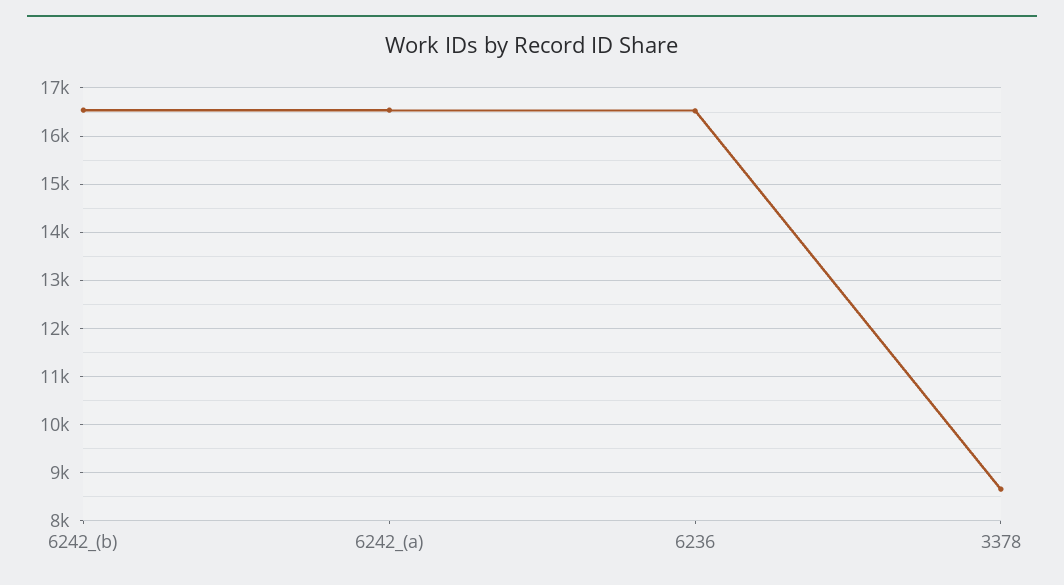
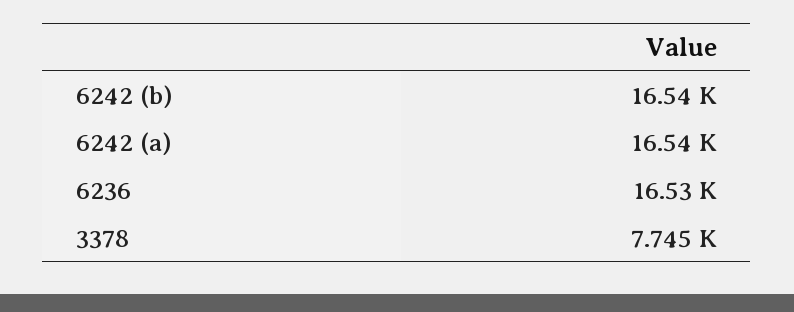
3378: 8600 -> 7745

